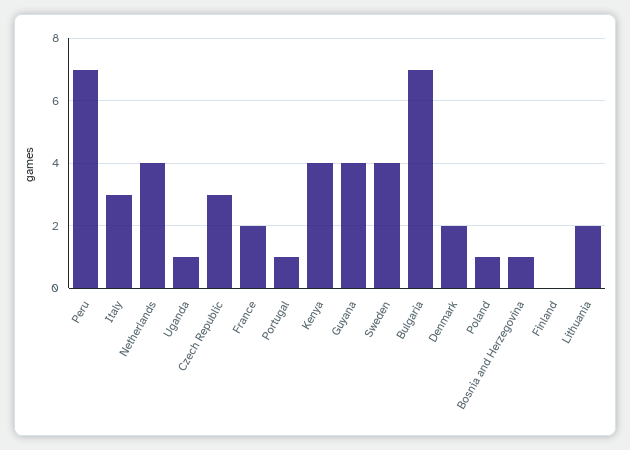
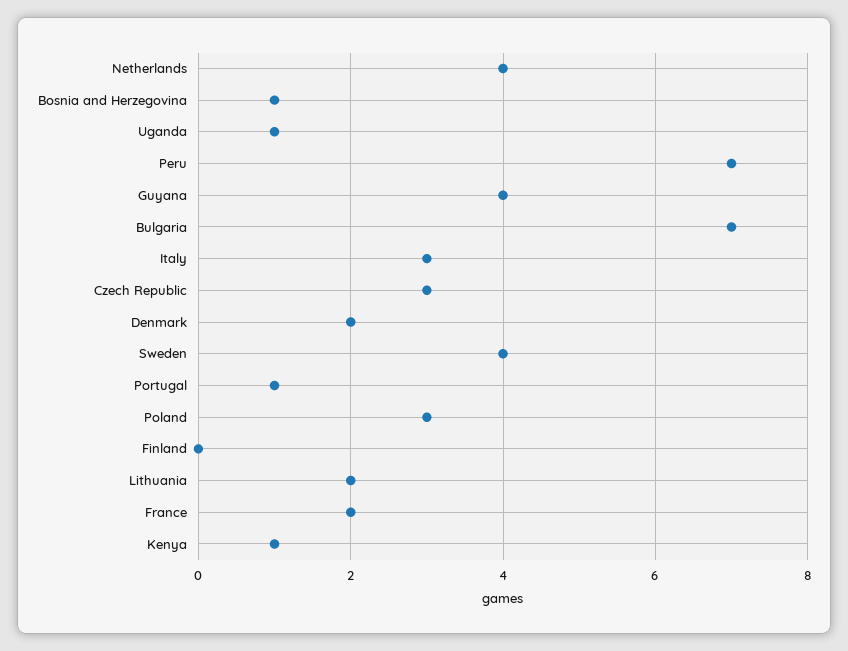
Kenya: 4 -> 1
Poland: 1 -> 3

